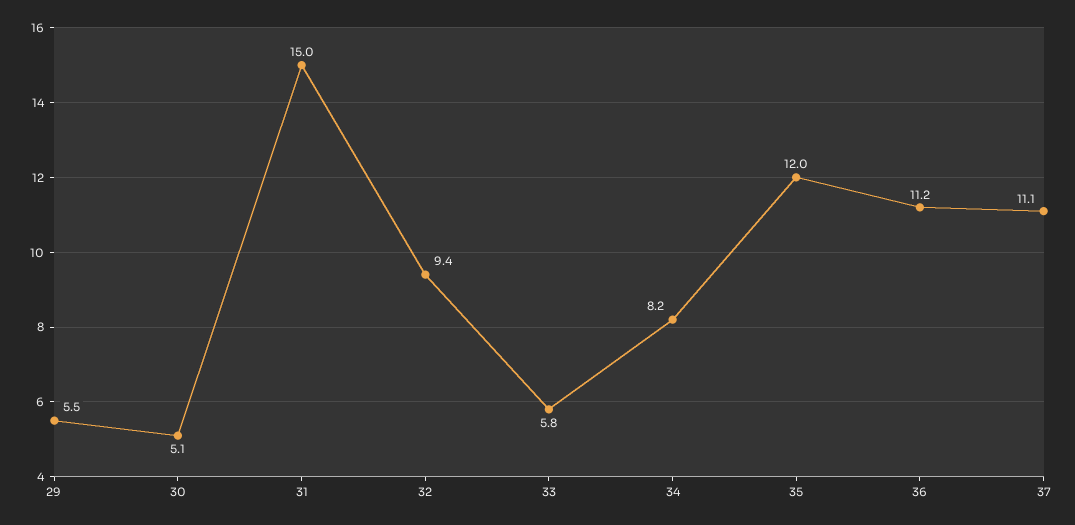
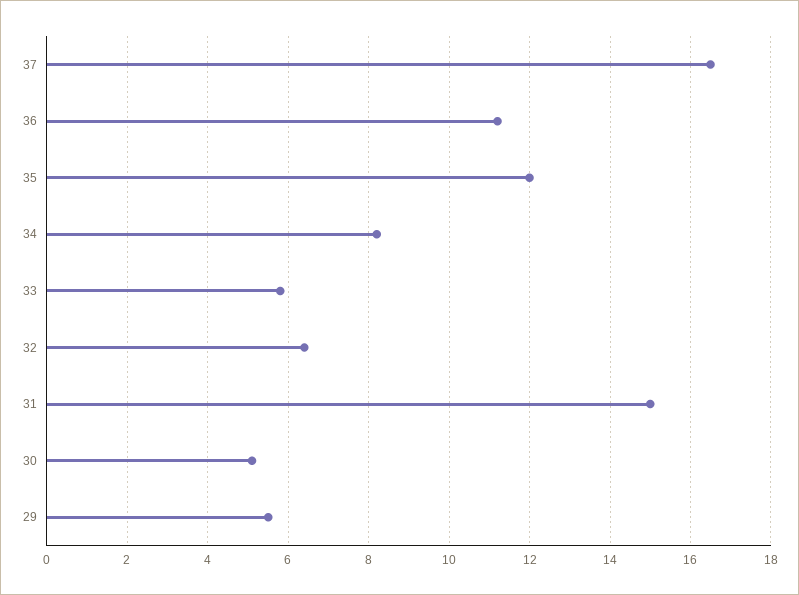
32: 9.4 -> 6.5
37: 11.1 -> 16.5

